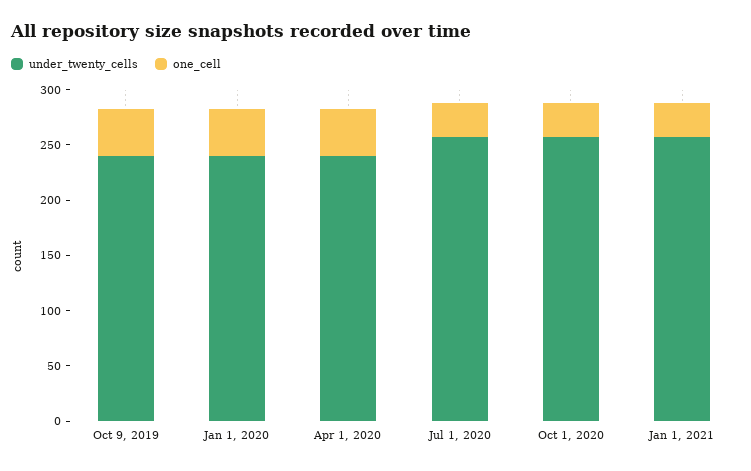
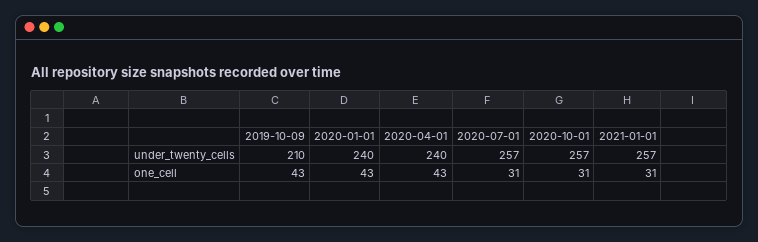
under_twenty_cells, Oct 9, 2019: 240 -> 210

